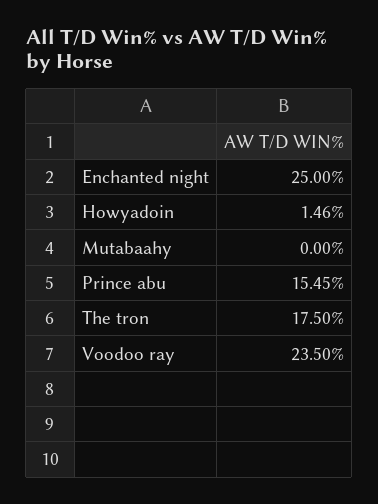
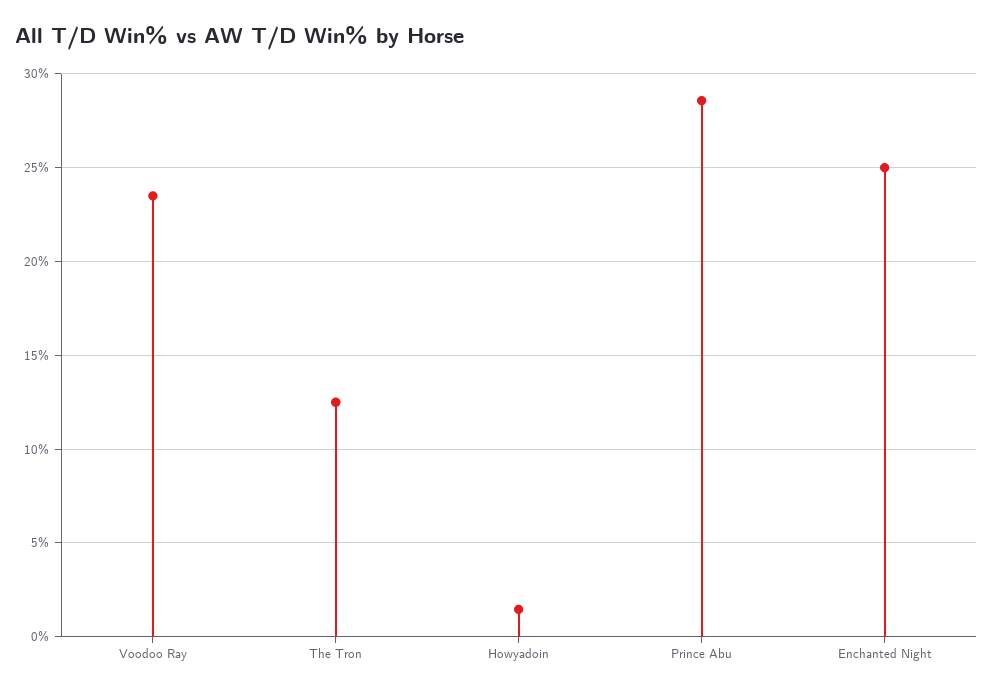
Mutabaahy: 0 -> none
Prince abu: 15.45 -> 28.5
The tron: 17.5 -> 12.5

